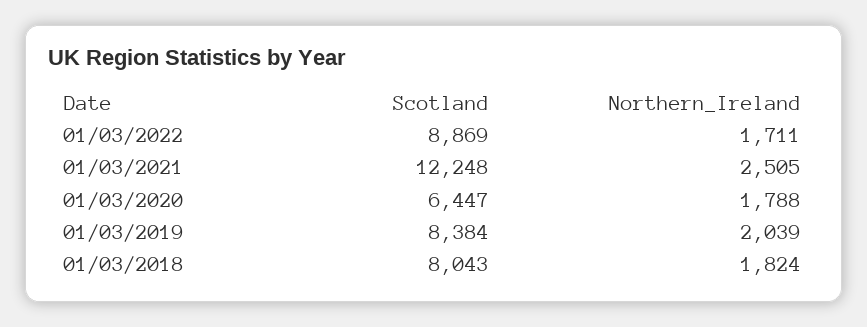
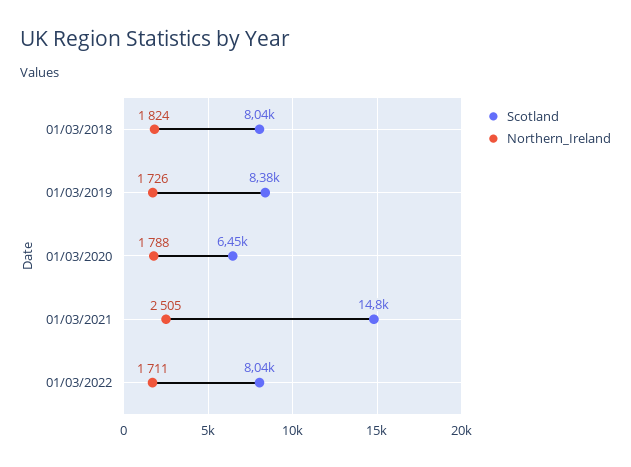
Scotland, 01/03/2022: 8869 -> 8040
Scotland, 01/03/2021: 12248 -> 14800
Northern_Ireland, 01/03/2019: 2039 -> 1726

